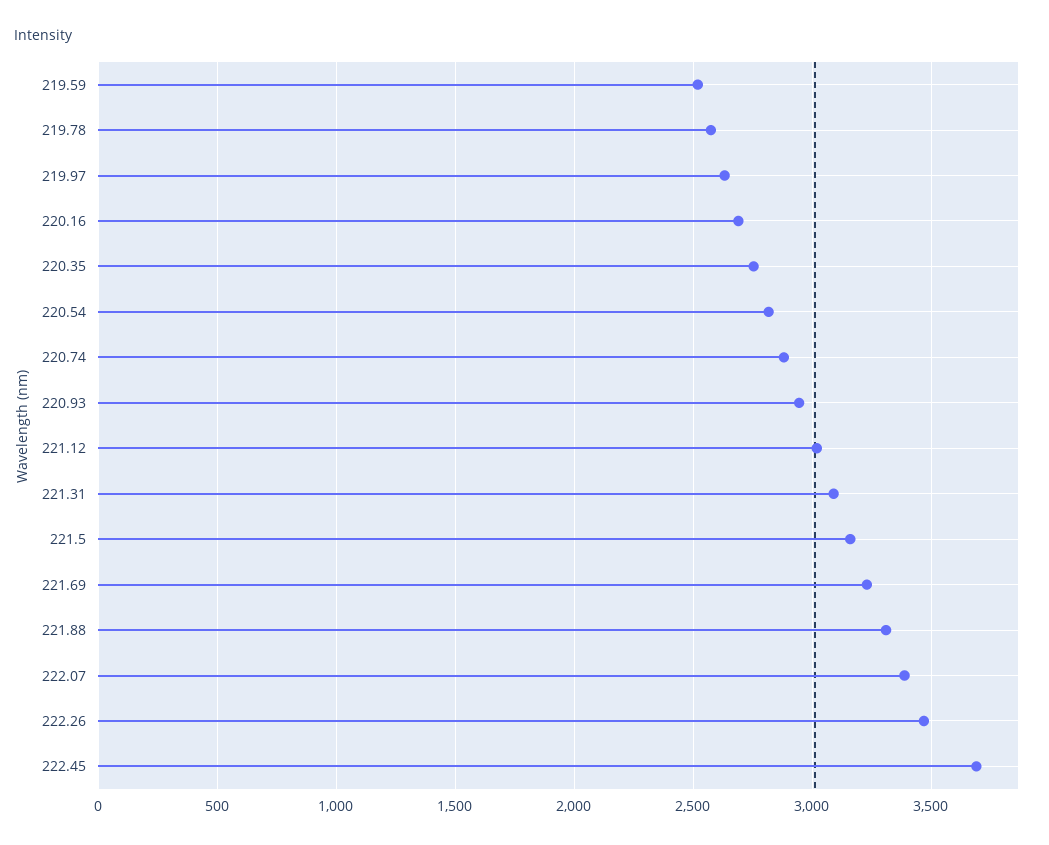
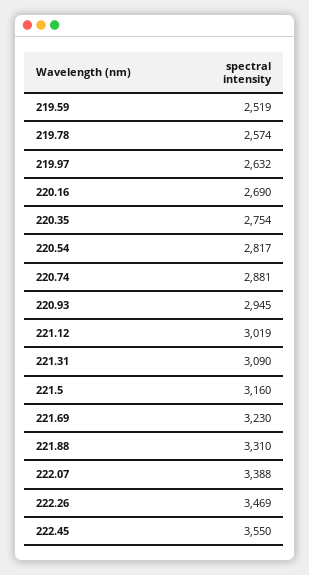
222.45: 3700 -> 3550

